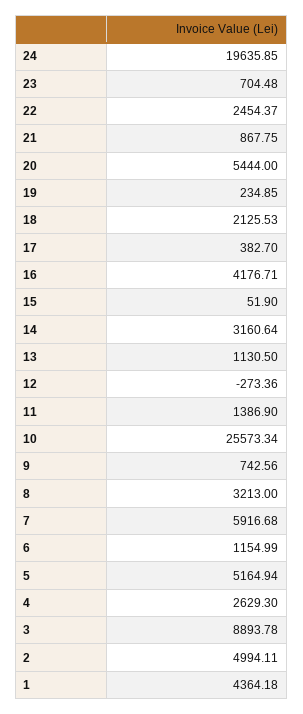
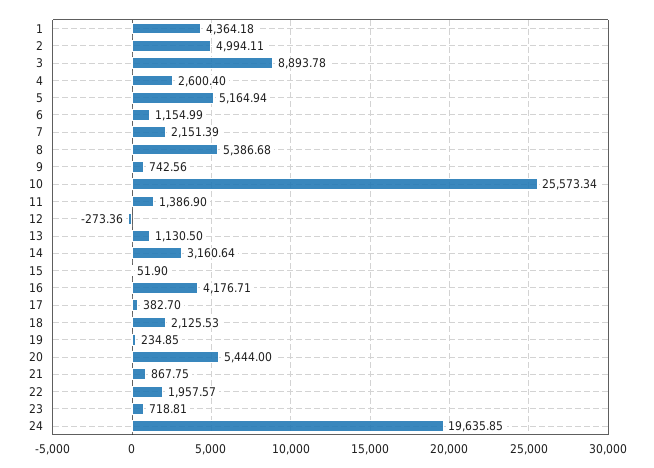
23: 704.48 -> 718.81
22: 2454.37 -> 1957.57
8: 3213 -> 5386.68
7: 5916.68 -> 2151.39
4: 2629.3 -> 2600.4

